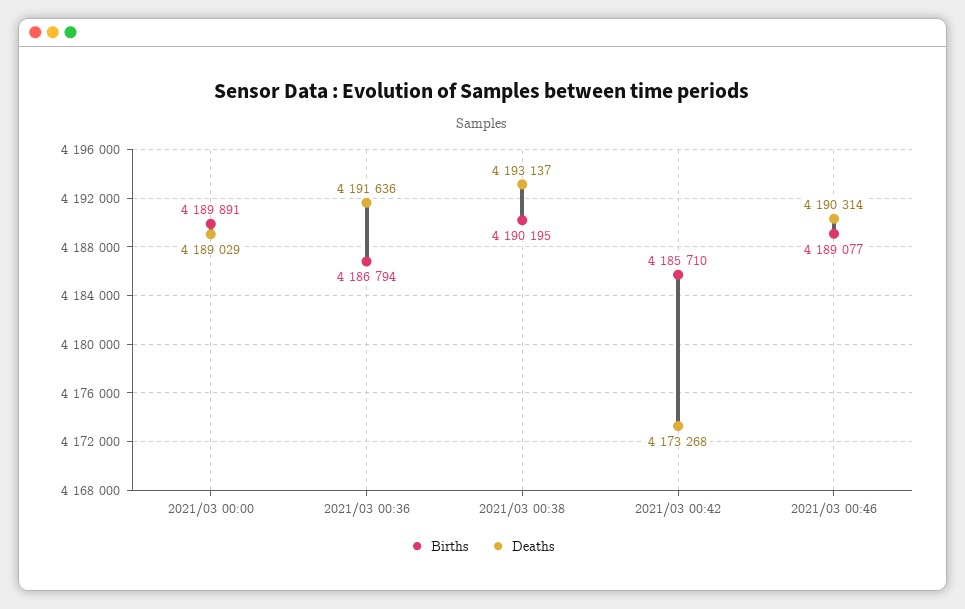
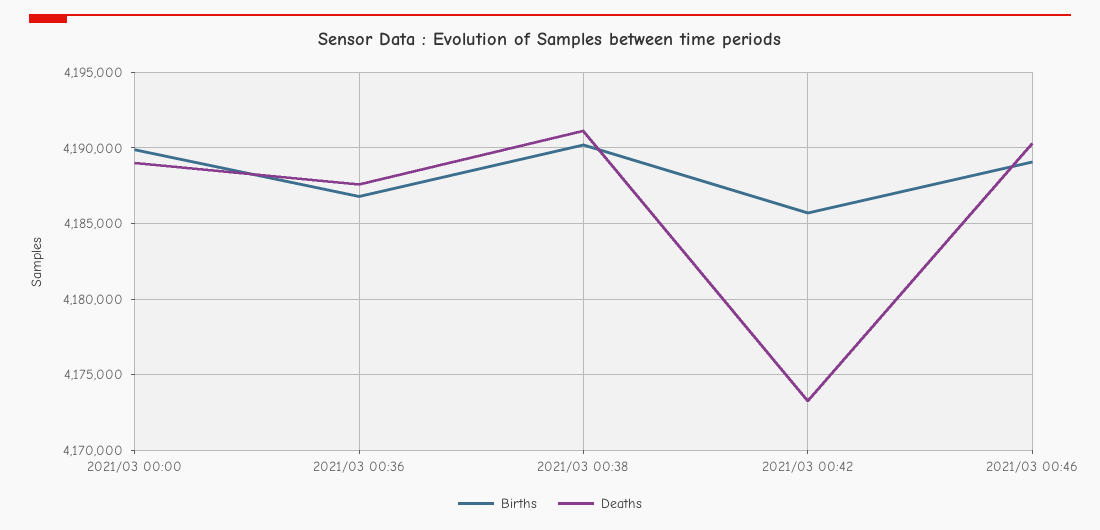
Deaths, 2021/03 00:36: 4191636 -> 4187500
Deaths, 2021/03 00:38: 4193137 -> 4191000

